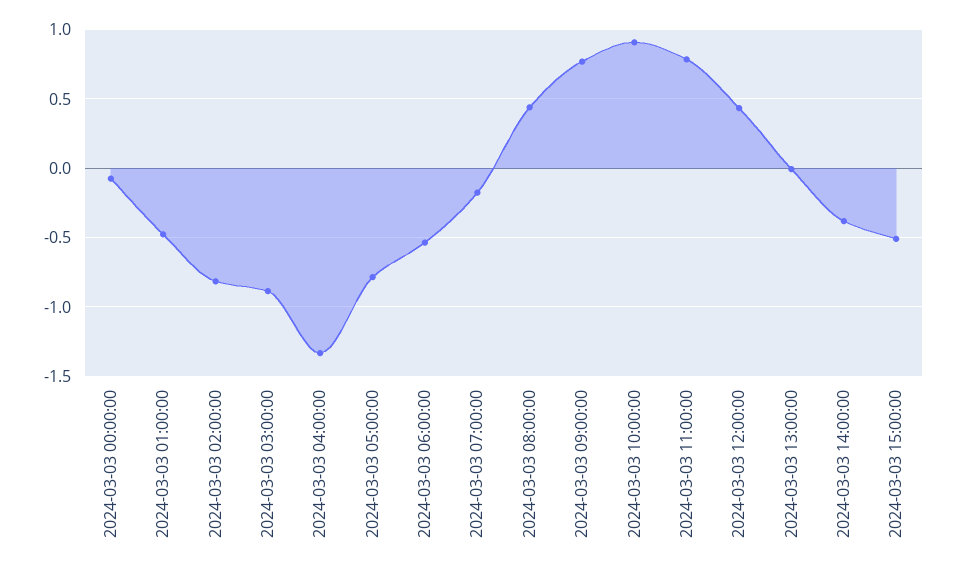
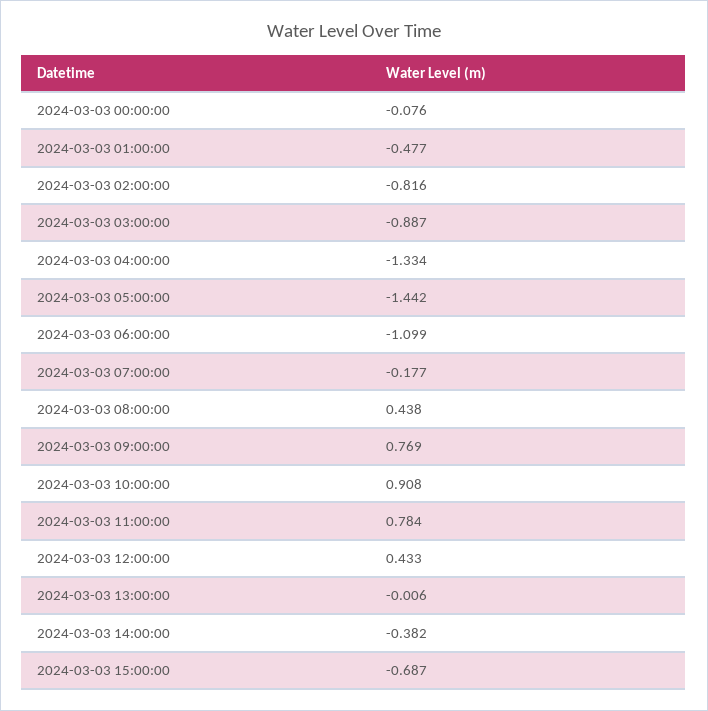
2024-03-03 05:00:00: -0.8 -> -1.442
2024-03-03 06:00:00: -0.55 -> -1.099
2024-03-03 15:00:00: -0.5 -> -0.687

